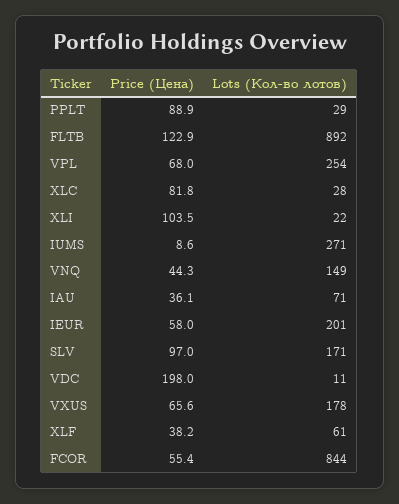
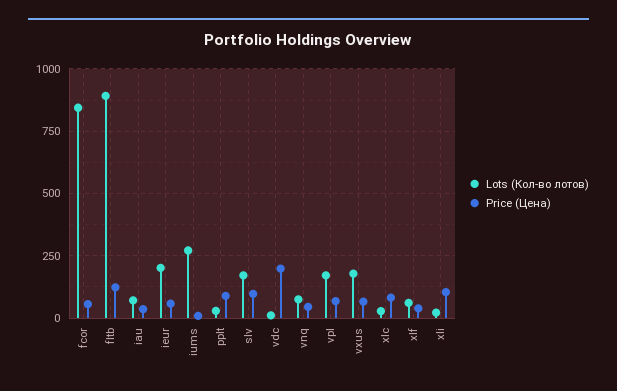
Lots (Кол-во лотов), VPL: 254 -> 175
Lots (Кол-во лотов), VNQ: 149 -> 75

